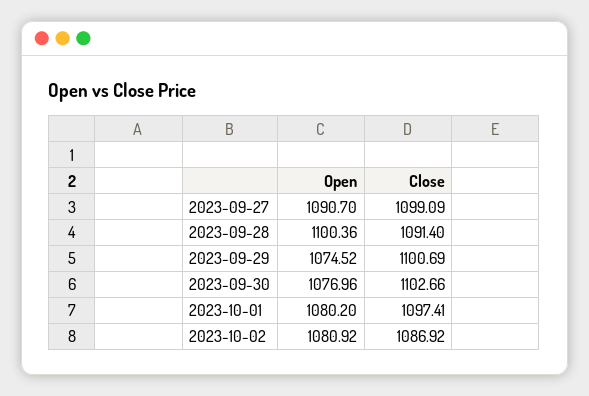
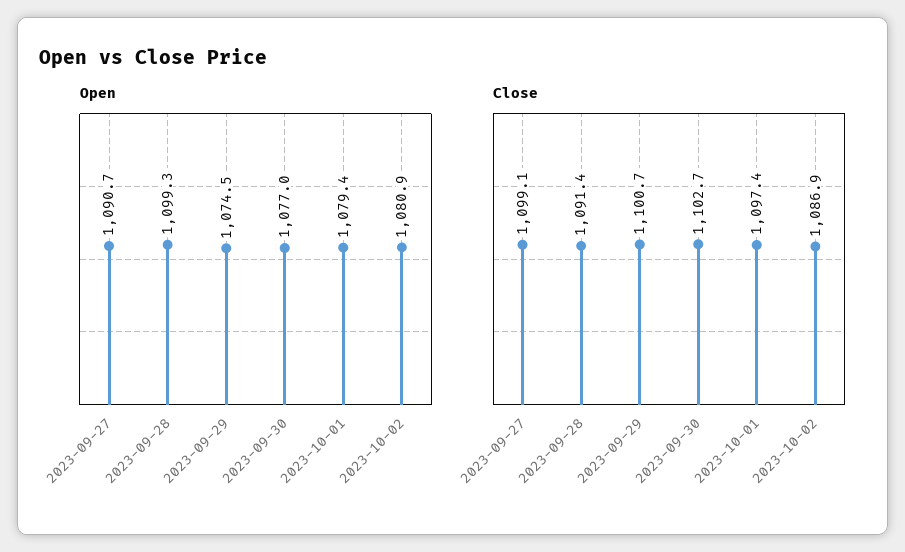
Open, 2023-09-28: 1100.36 -> 1099.3
Open, 2023-10-01: 1080.2 -> 1079.4

